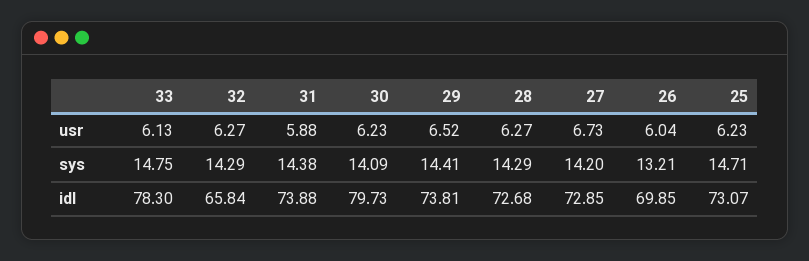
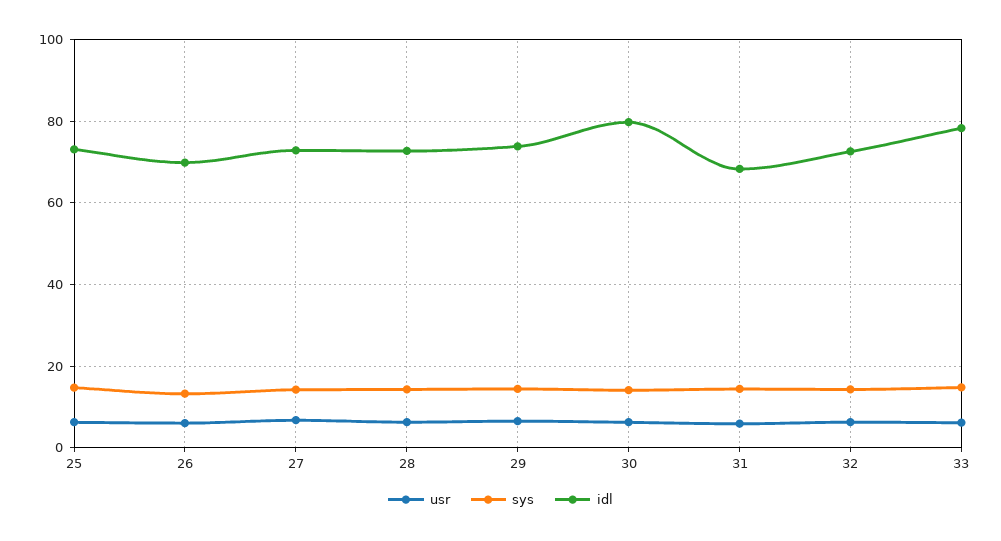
idl, 32: 65.84 -> 72
idl, 31: 73.88 -> 68

